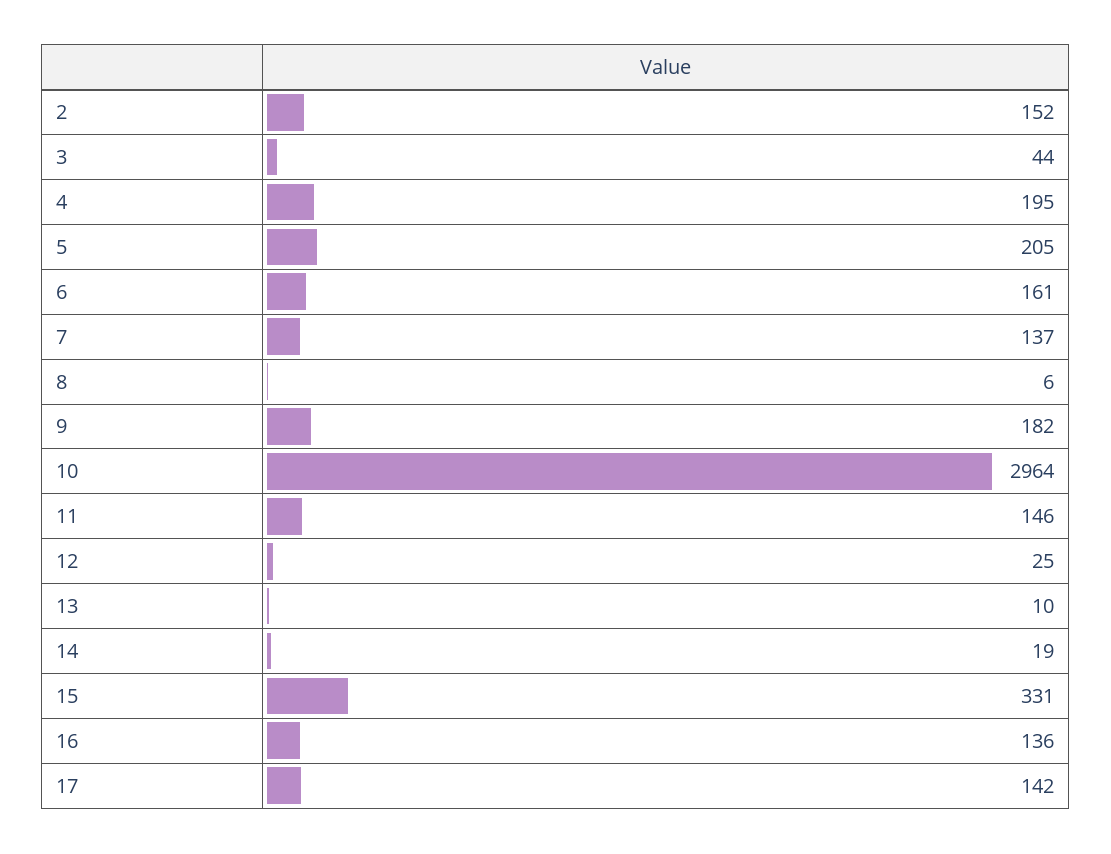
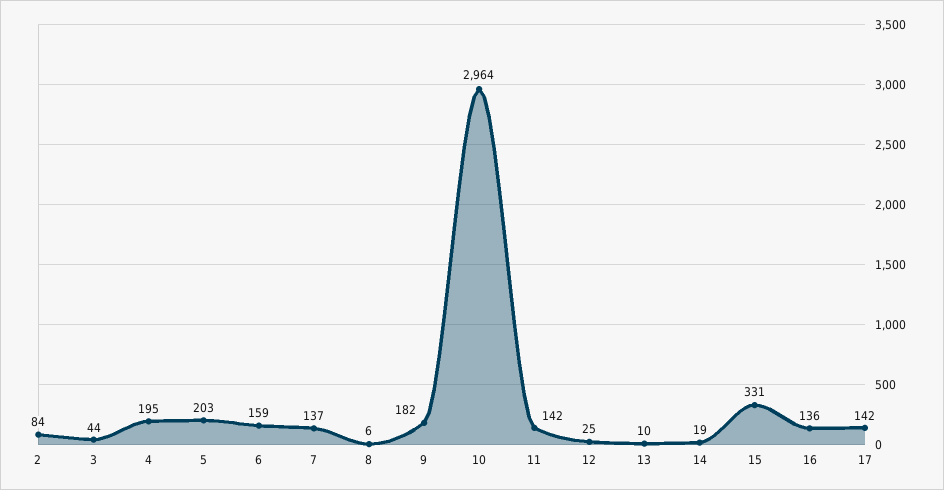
2: 152 -> 84
5: 205 -> 203
6: 161 -> 159
11: 146 -> 142

